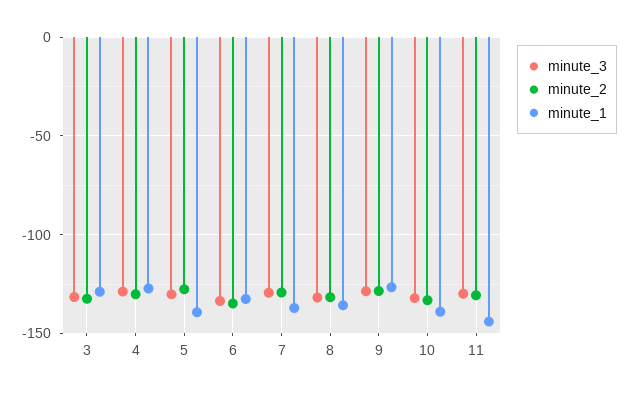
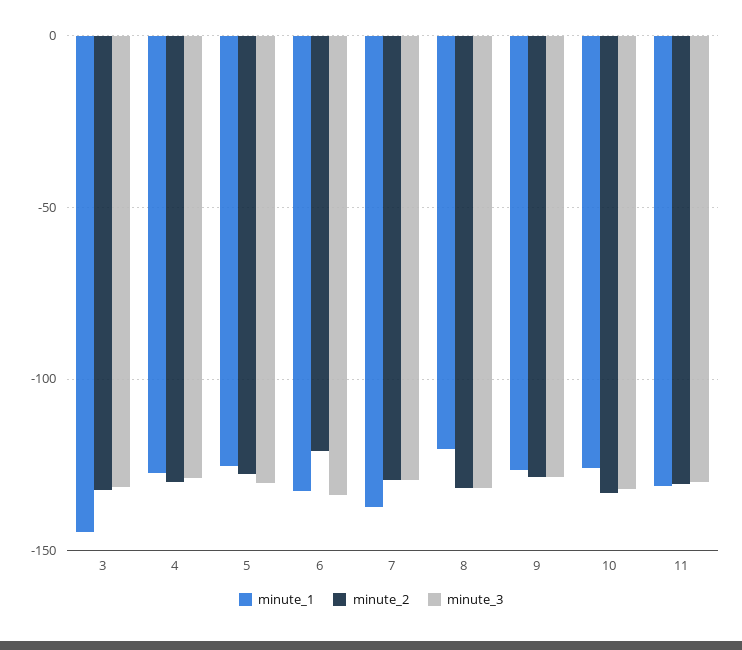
minute_1, 3: -130 -> -145
minute_1, 5: -140 -> -125
minute_2, 6: -135 -> -120
minute_1, 8: -135 -> -120
minute_1, 10: -140 -> -125
minute_1, 11: -145 -> -130

